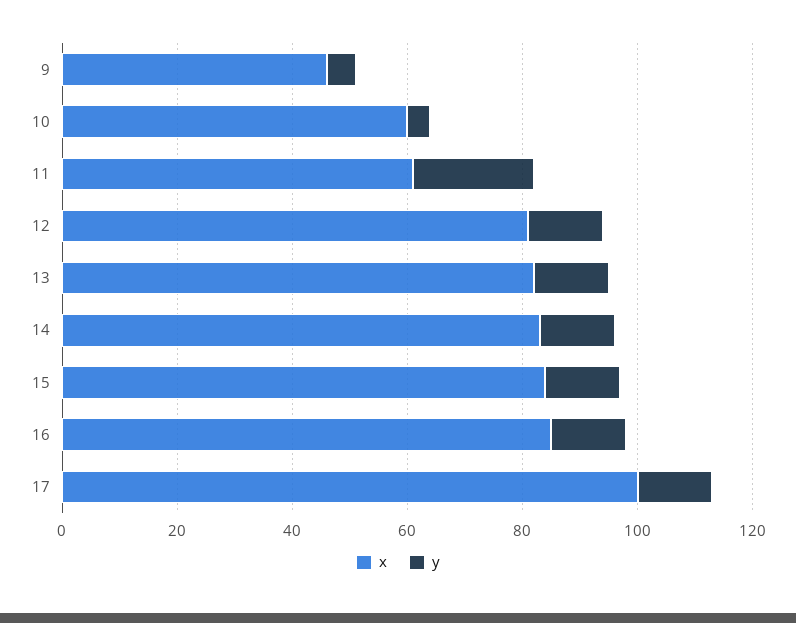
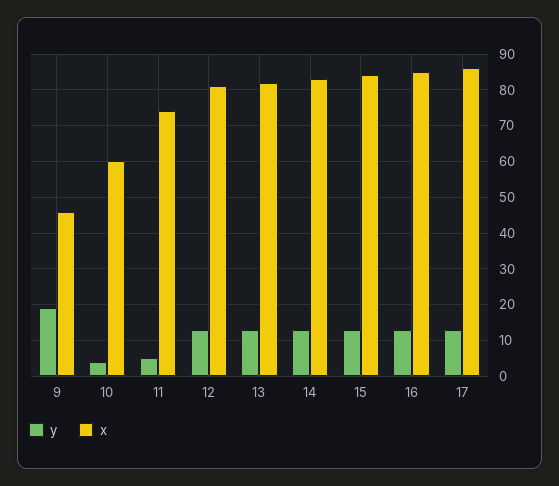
y, 9: 5 -> 20
x, 11: 60 -> 75
y, 11: 20 -> 5
x, 17: 100 -> 85

